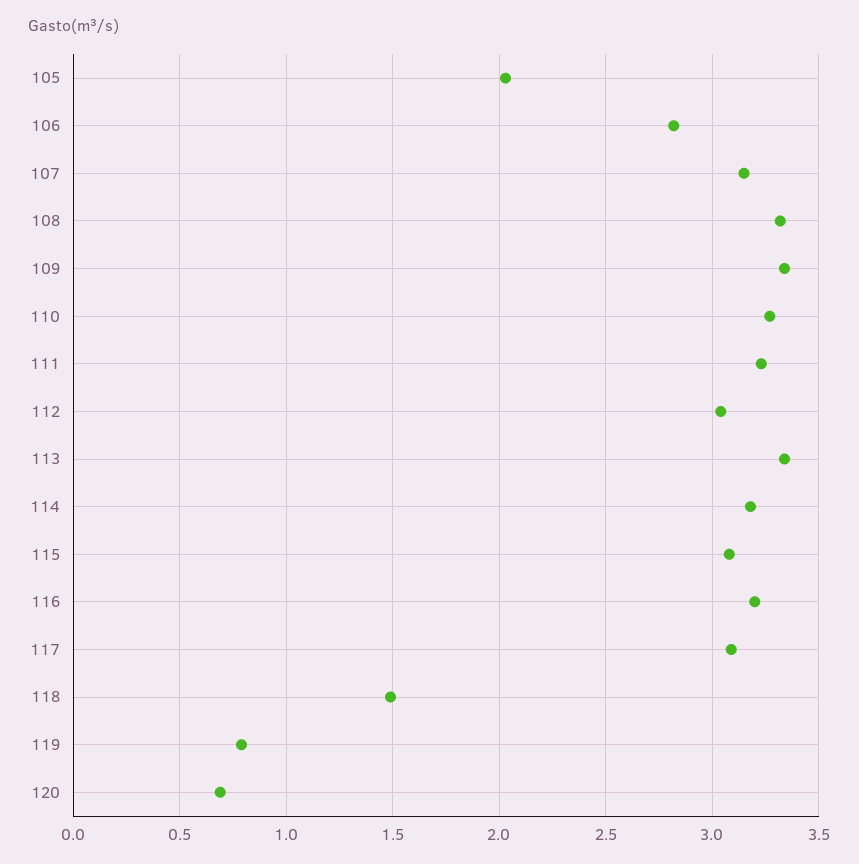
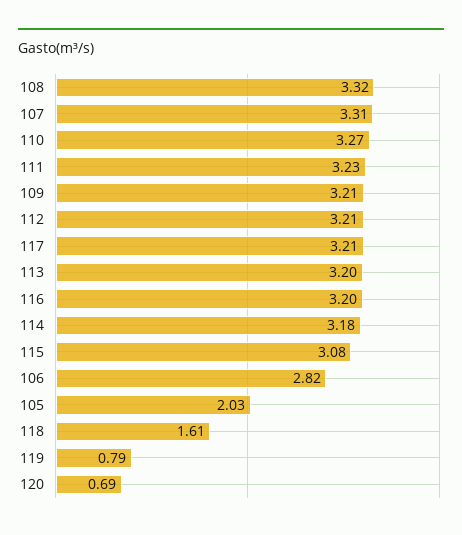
107: 3.15 -> 3.31
109: 3.35 -> 3.21
112: 3.05 -> 3.21
113: 3.35 -> 3.2
117: 3.1 -> 3.21
118: 1.5 -> 1.61

